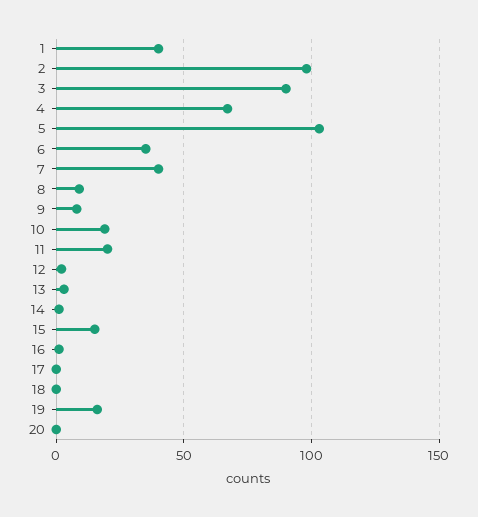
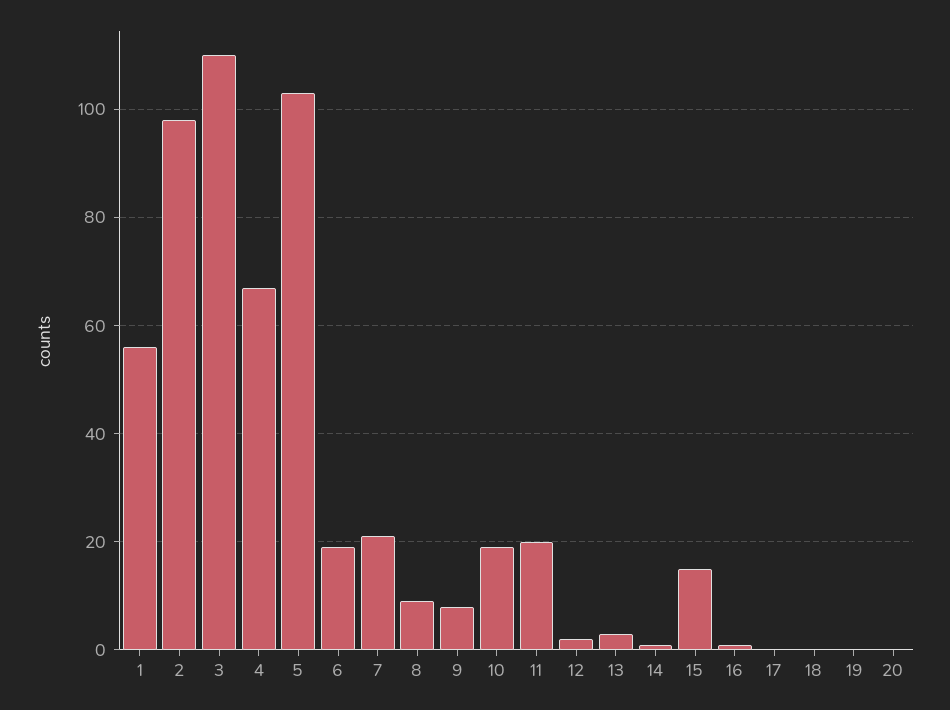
1: 40 -> 55
3: 90 -> 110
6: 35 -> 20
7: 40 -> 20
19: 15 -> 0

